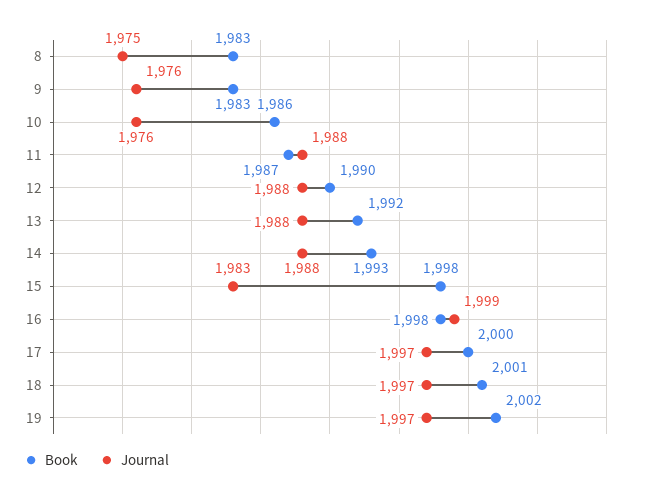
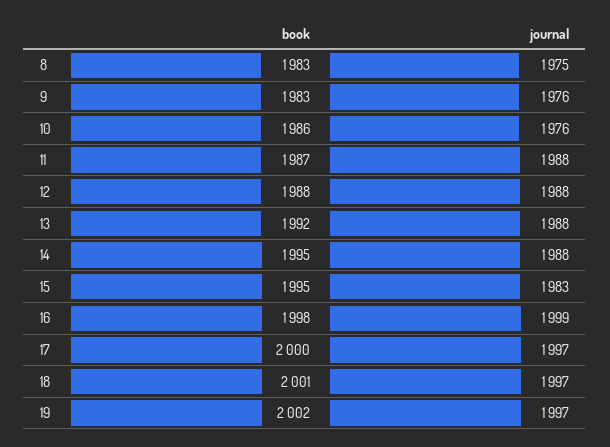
Book, 12: 1990 -> 1988
Book, 14: 1993 -> 1995
Book, 15: 1998 -> 1995

